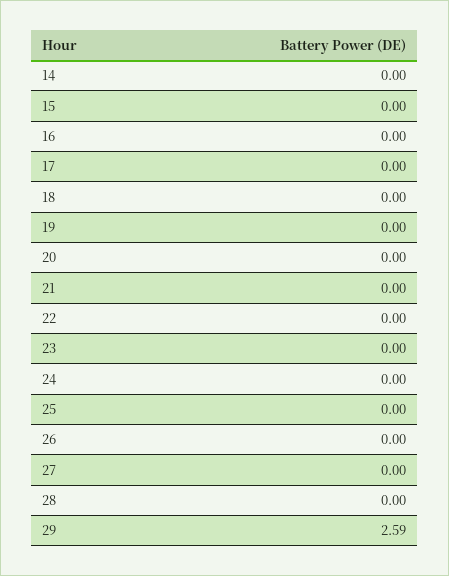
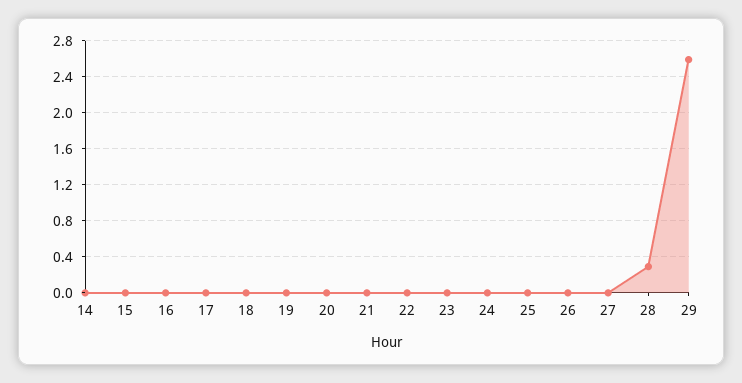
28: 0 -> 0.3

